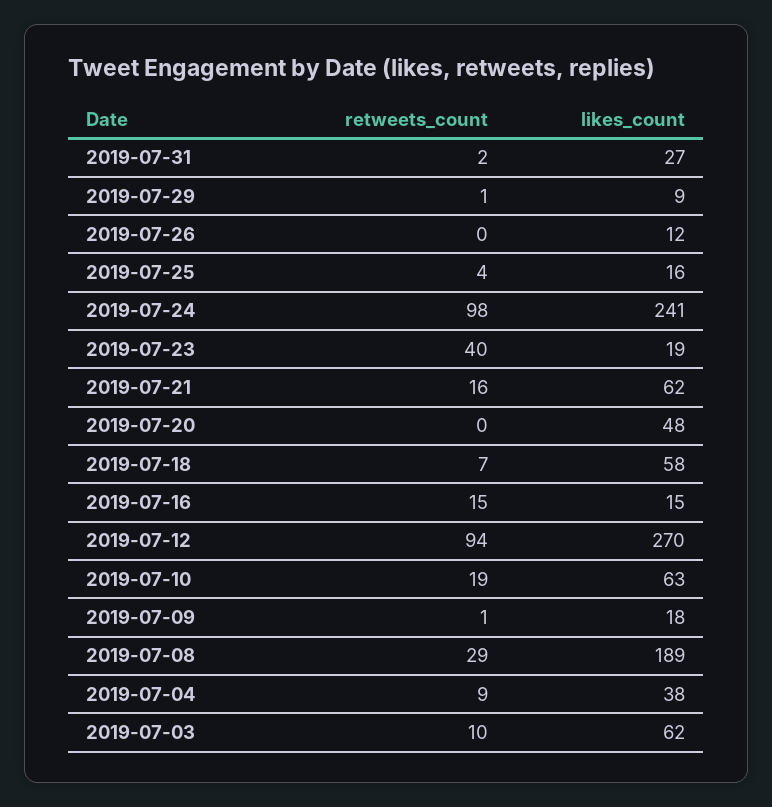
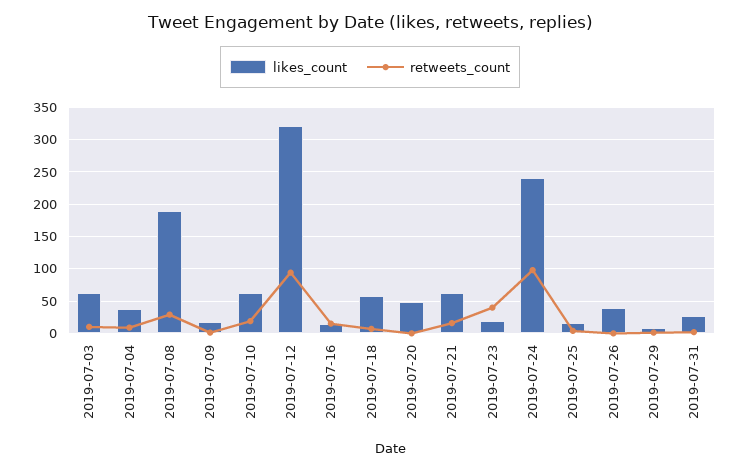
likes_count, 2019-07-26: 12 -> 40
likes_count, 2019-07-12: 270 -> 320

